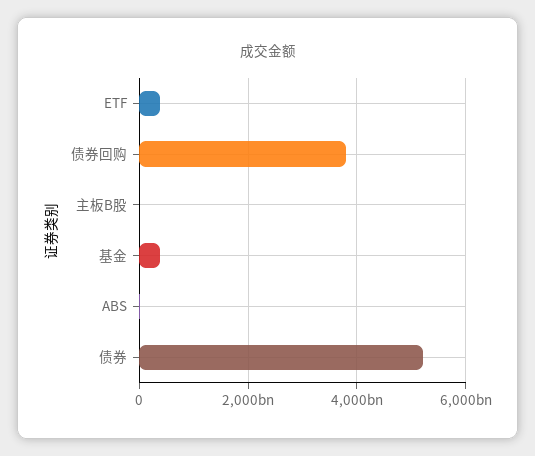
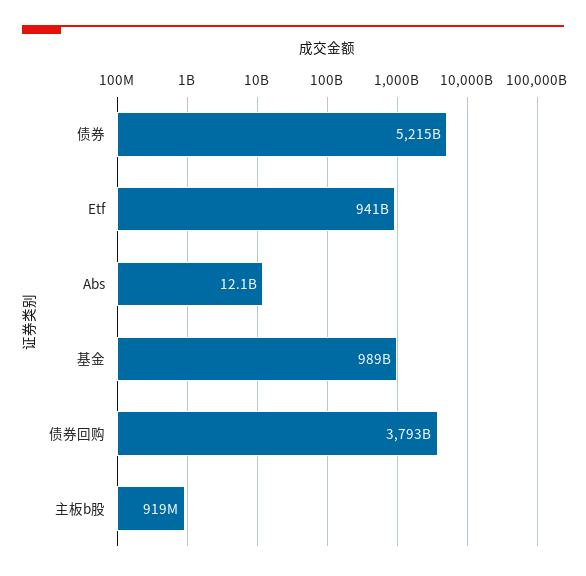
ETF: 400000000000 -> 941000000000
基金: 400000000000 -> 989000000000

